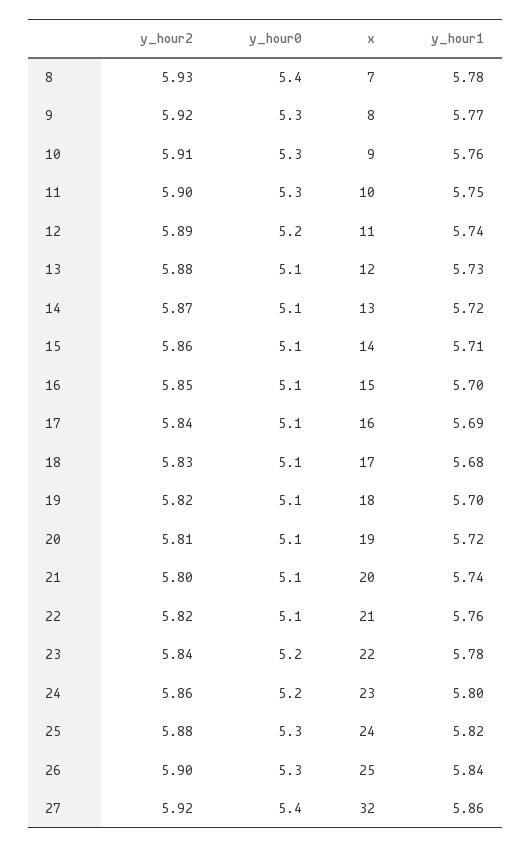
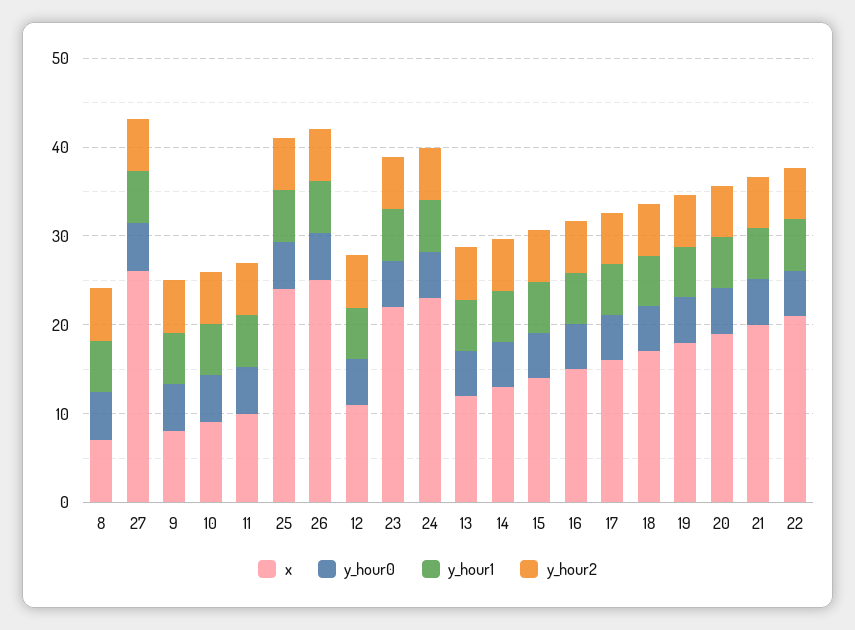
x, 27: 32 -> 26

